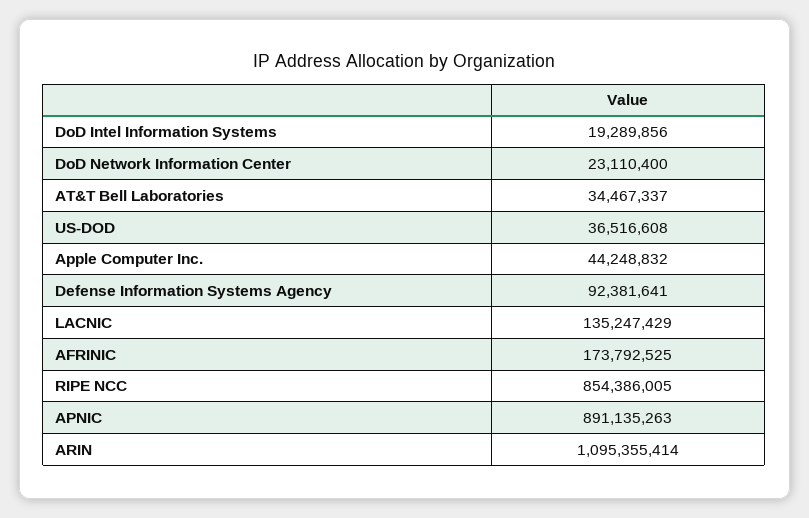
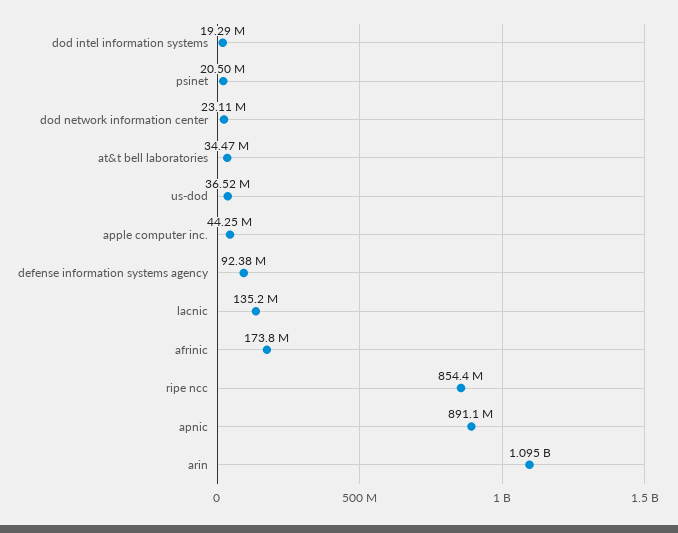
psinet: none -> 20500000

